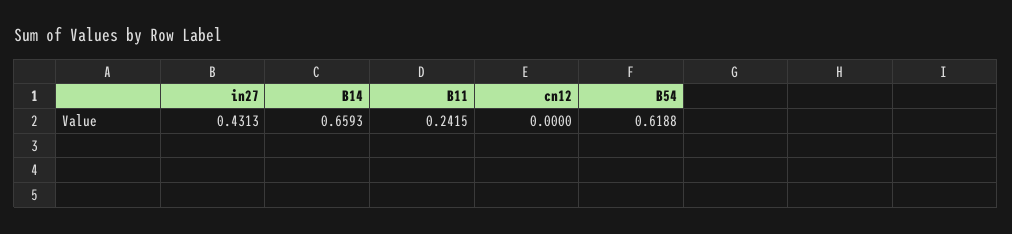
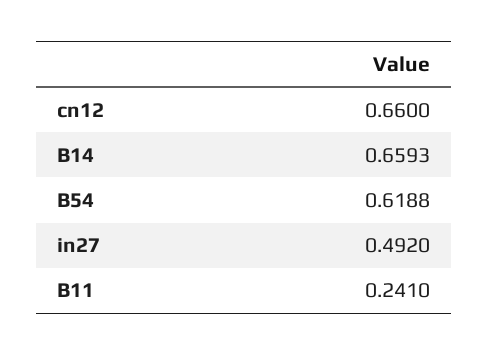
in27: 0.4313 -> 0.492
B11: 0.2415 -> 0.241
cn12: 0 -> 0.66

